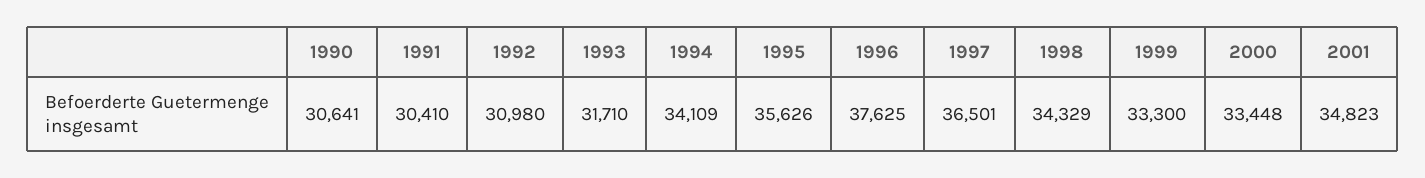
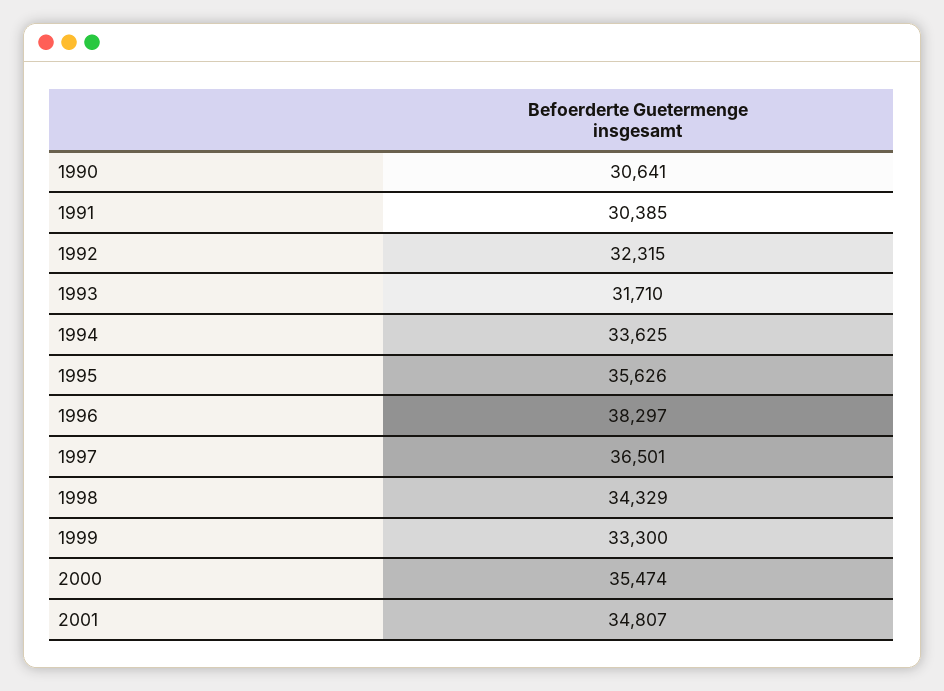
1991: 30410 -> 30385
1992: 30980 -> 32315
1994: 34109 -> 33625
1996: 37625 -> 38297
2000: 33448 -> 35474
2001: 34823 -> 34807

